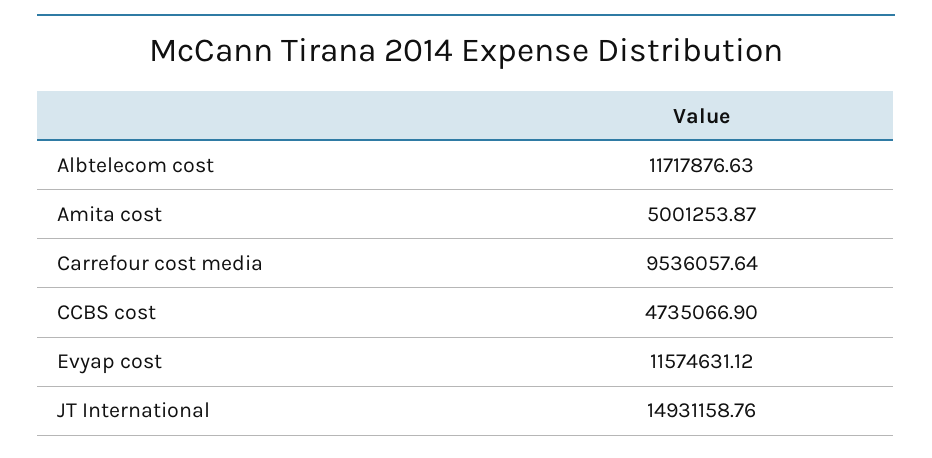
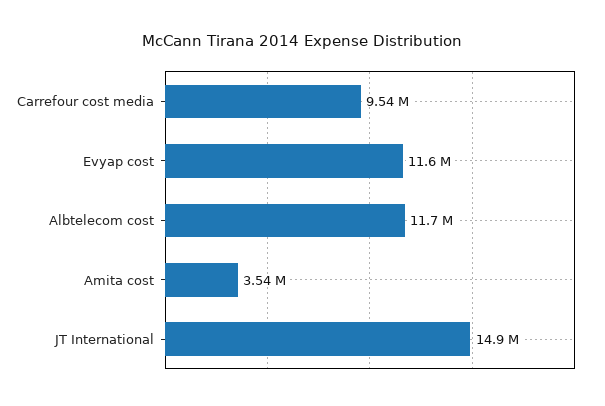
Amita cost: 5001253.87 -> 3540000
CCBS cost: 4735066.9 -> none

